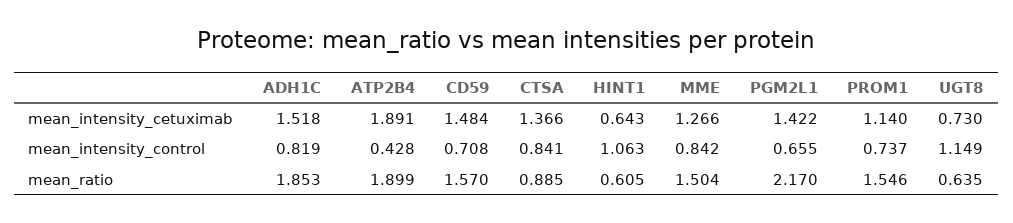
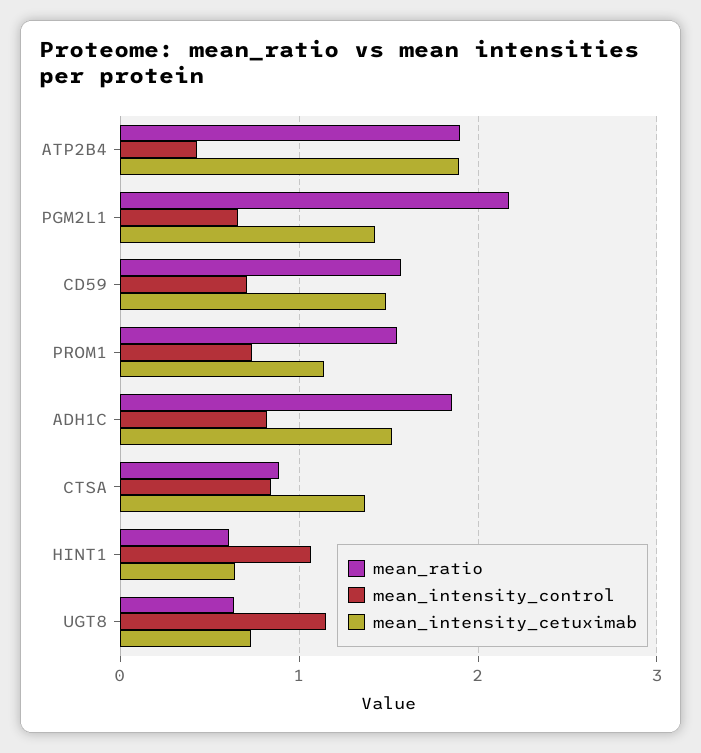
mean_intensity_cetuximab, MME: 1.266 -> none
mean_intensity_control, MME: 0.842 -> none
mean_ratio, MME: 1.504 -> none

